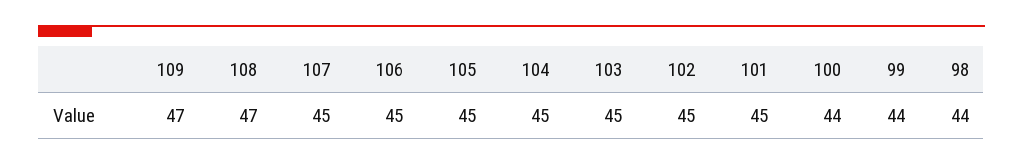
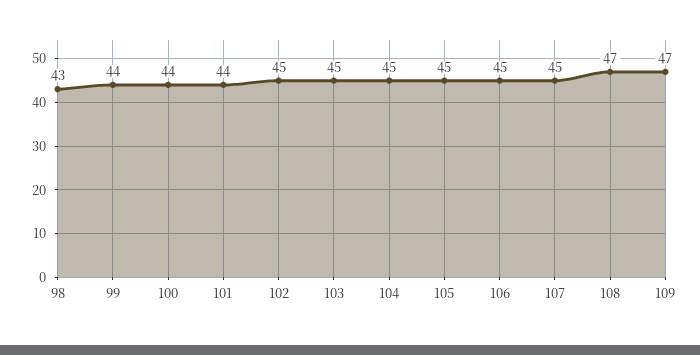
101: 45 -> 44
98: 44 -> 43

